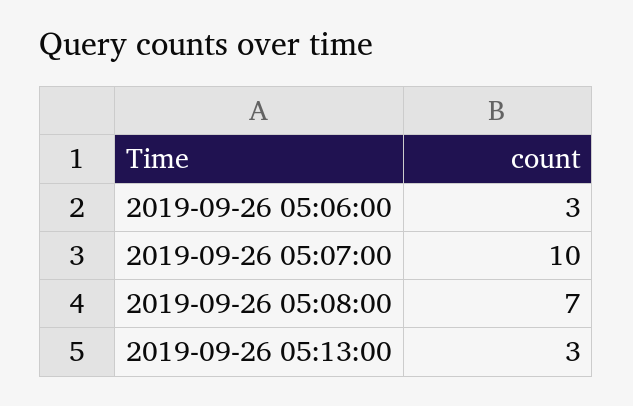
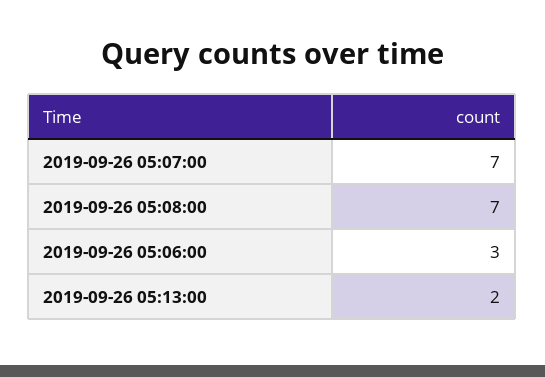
2019-09-26 05:07:00: 10 -> 7
2019-09-26 05:13:00: 3 -> 2

